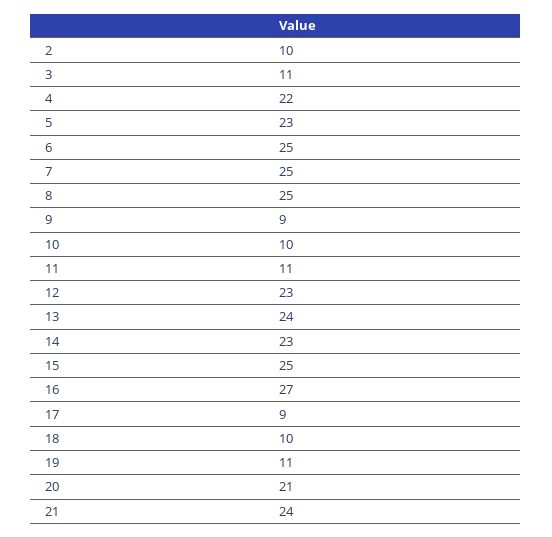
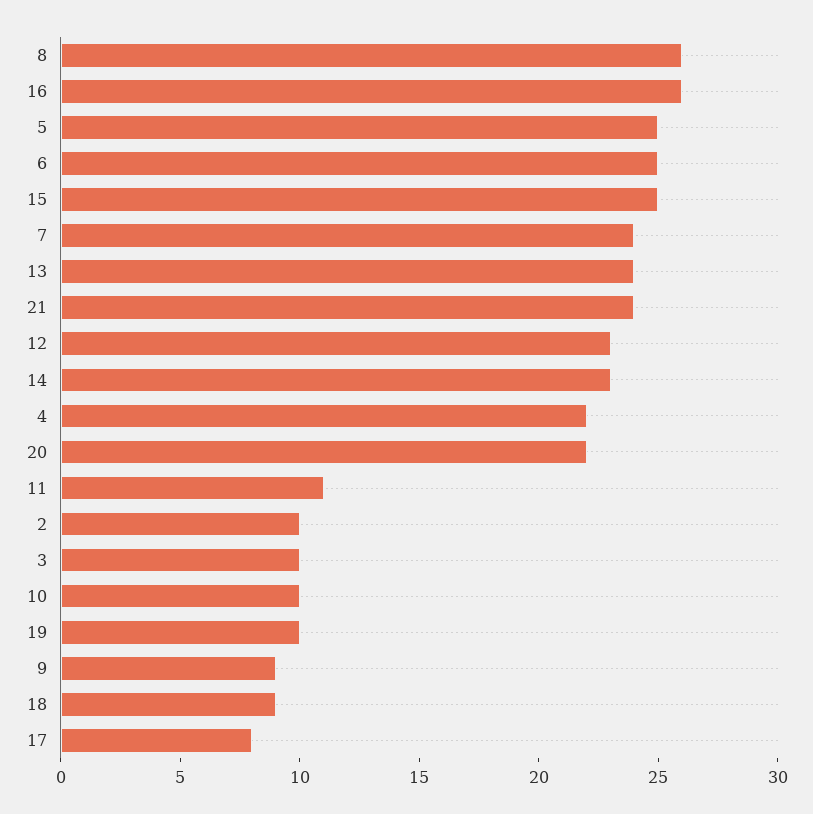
3: 11 -> 10
5: 23 -> 25
7: 25 -> 24
8: 25 -> 26
16: 27 -> 26
17: 9 -> 8
18: 10 -> 9
19: 11 -> 10
20: 21 -> 22

